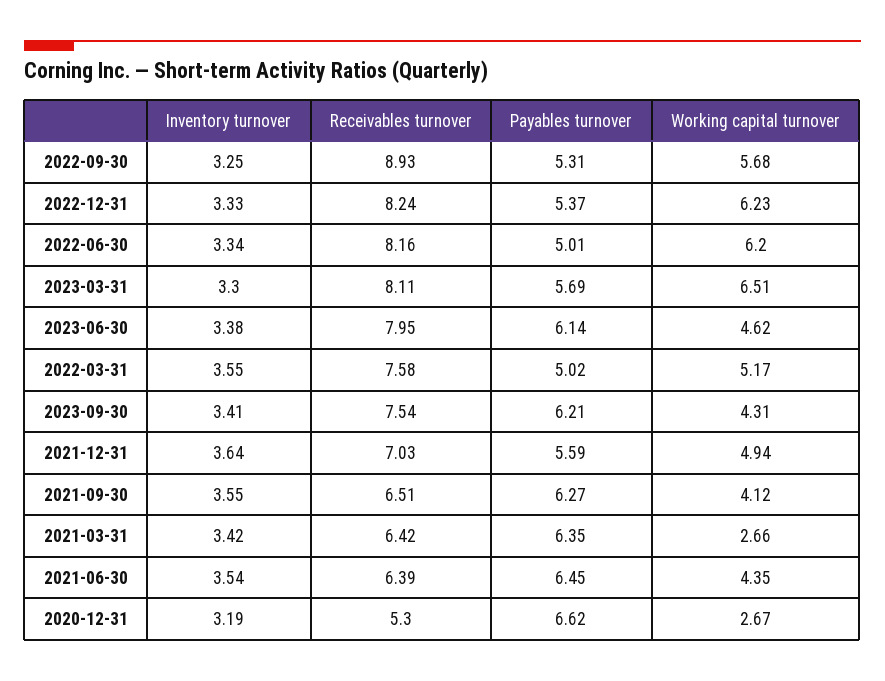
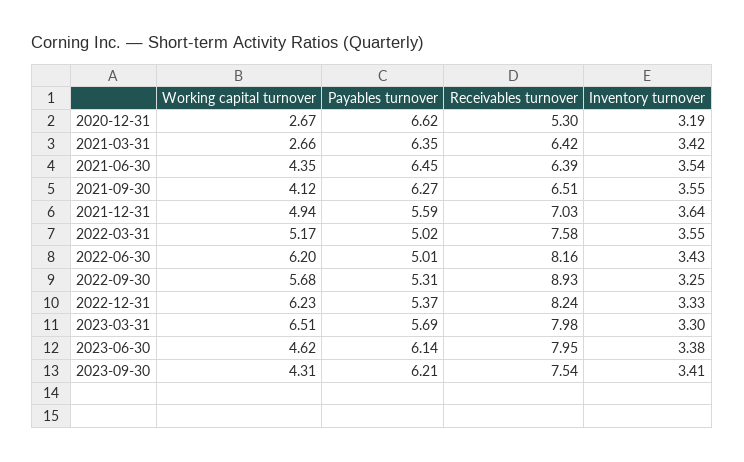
Inventory turnover, 2022-06-30: 3.34 -> 3.43
Receivables turnover, 2023-03-31: 8.11 -> 7.98

